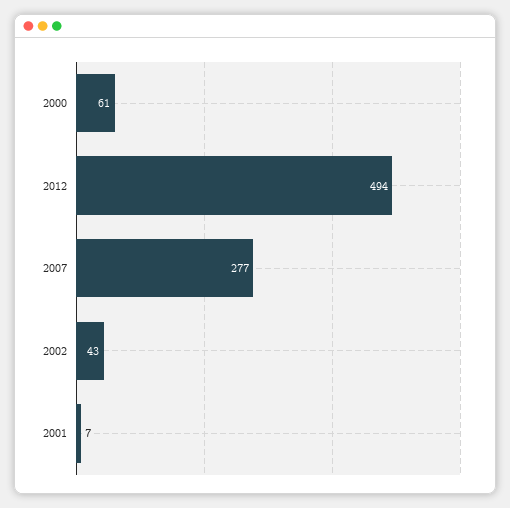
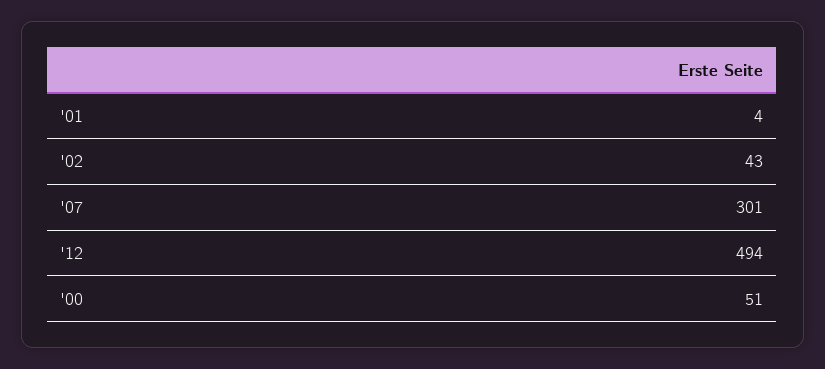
2000: 61 -> 51
2007: 277 -> 301
2001: 7 -> 4

